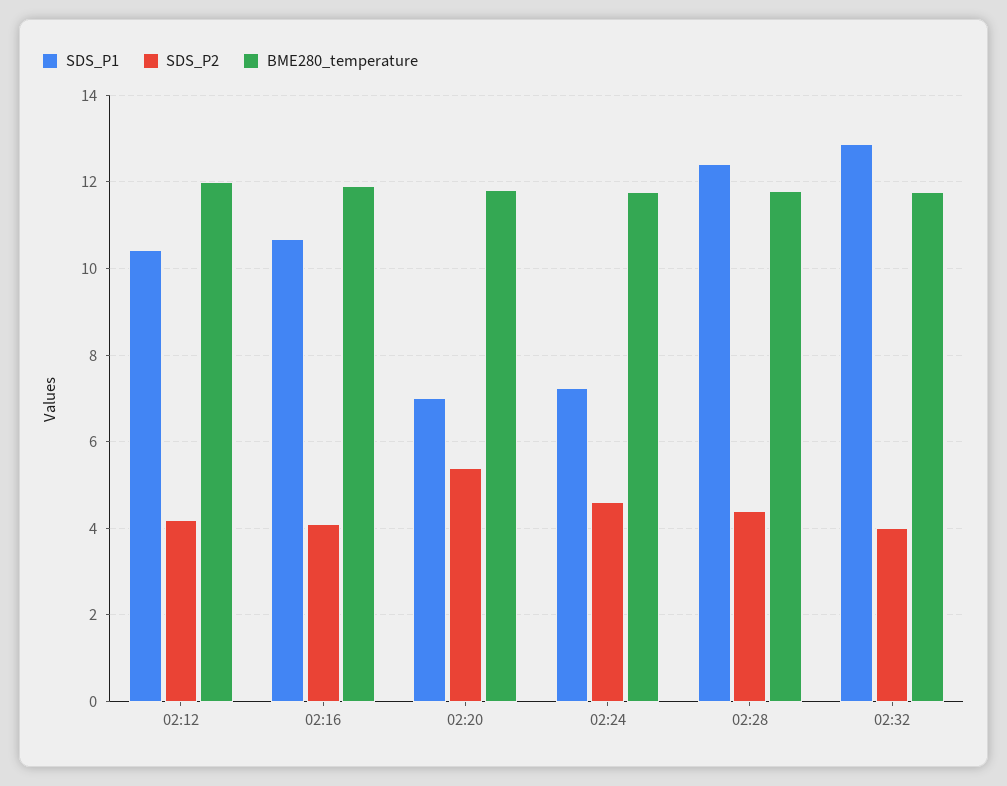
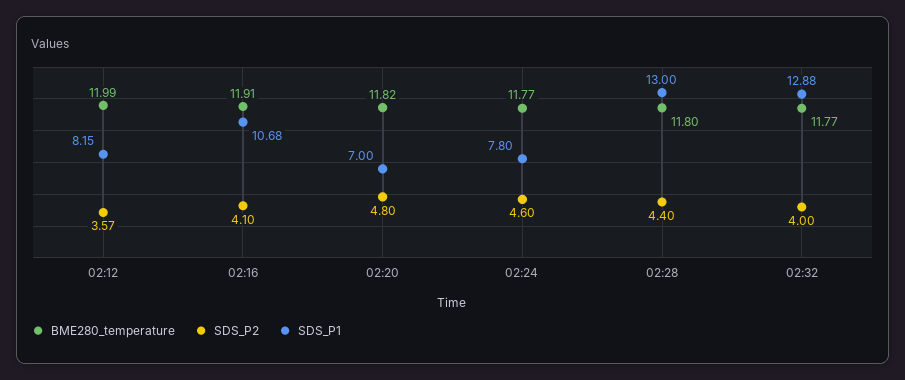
SDS_P1, 02:12: 10.4 -> 8.15
SDS_P2, 02:12: 4.2 -> 3.57
SDS_P2, 02:20: 5.4 -> 4.8
SDS_P1, 02:24: 7.2 -> 7.8
SDS_P1, 02:28: 12.4 -> 13

